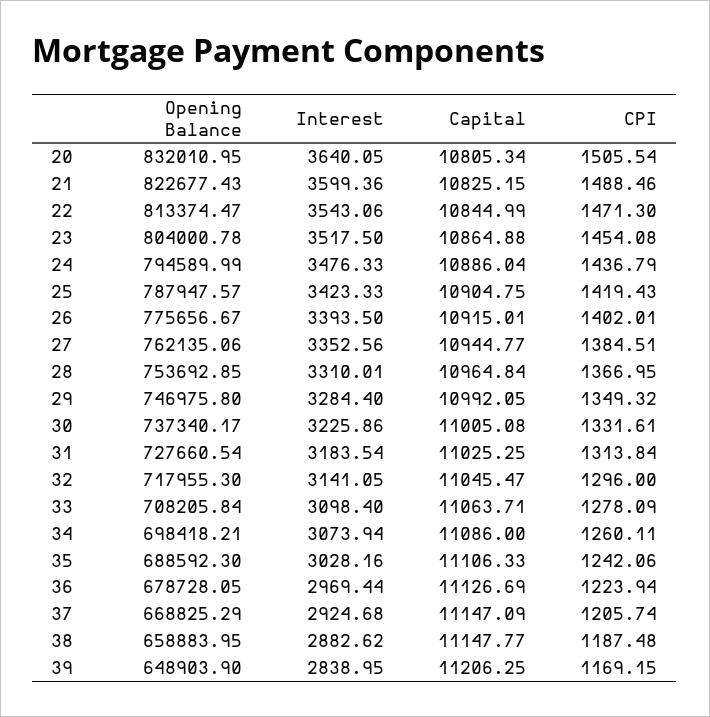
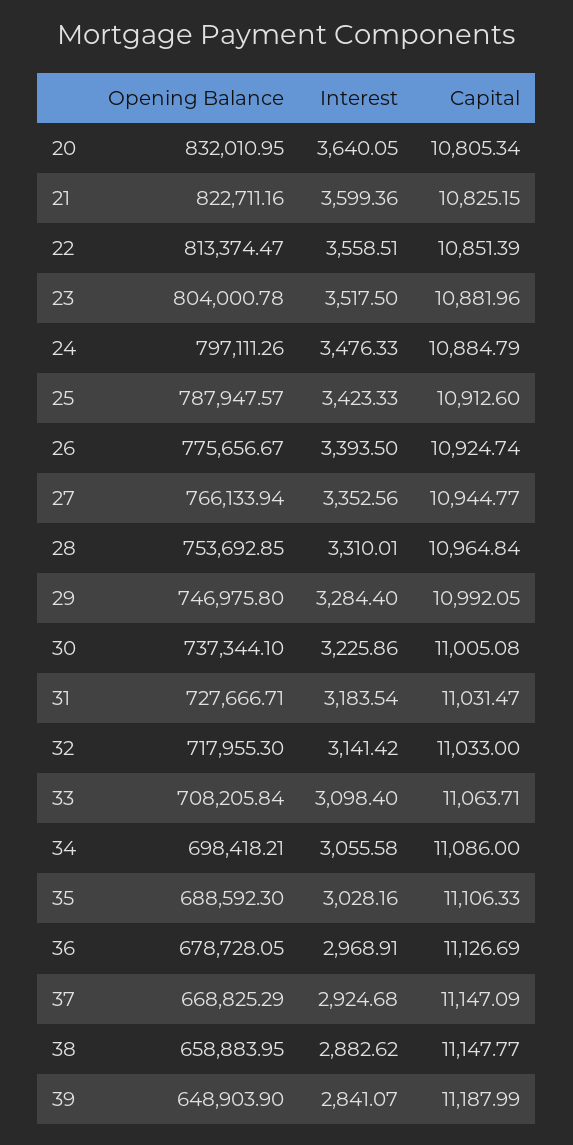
CPI, 20: 1505.54 -> none
Opening Balance, 21: 822677.43 -> 822711.16
CPI, 21: 1488.46 -> none
Interest, 22: 3543.06 -> 3558.51
Capital, 22: 10844.99 -> 10851.39
CPI, 22: 1471.3 -> none
Capital, 23: 10864.88 -> 10881.96
CPI, 23: 1454.08 -> none
Opening Balance, 24: 794589.99 -> 797111.26
Capital, 24: 10886.04 -> 10884.79
CPI, 24: 1436.79 -> none
Capital, 25: 10904.75 -> 10912.6
CPI, 25: 1419.43 -> none
Capital, 26: 10915.01 -> 10924.74
CPI, 26: 1402.01 -> none
Opening Balance, 27: 762135.06 -> 766133.94
CPI, 27: 1384.51 -> none
CPI, 28: 1366.95 -> none
CPI, 29: 1349.32 -> none
Opening Balance, 30: 737340.17 -> 737344.1
CPI, 30: 1331.61 -> none
Opening Balance, 31: 727660.54 -> 727666.71
Capital, 31: 11025.25 -> 11031.47
CPI, 31: 1313.84 -> none
Interest, 32: 3141.05 -> 3141.42
Capital, 32: 11045.47 -> 11033
CPI, 32: 1296 -> none
CPI, 33: 1278.09 -> none
Interest, 34: 3073.94 -> 3055.58
CPI, 34: 1260.11 -> none
CPI, 35: 1242.06 -> none
Interest, 36: 2969.44 -> 2968.91
CPI, 36: 1223.94 -> none
CPI, 37: 1205.74 -> none
CPI, 38: 1187.48 -> none
Interest, 39: 2838.95 -> 2841.07
Capital, 39: 11206.25 -> 11187.99
CPI, 39: 1169.15 -> none

